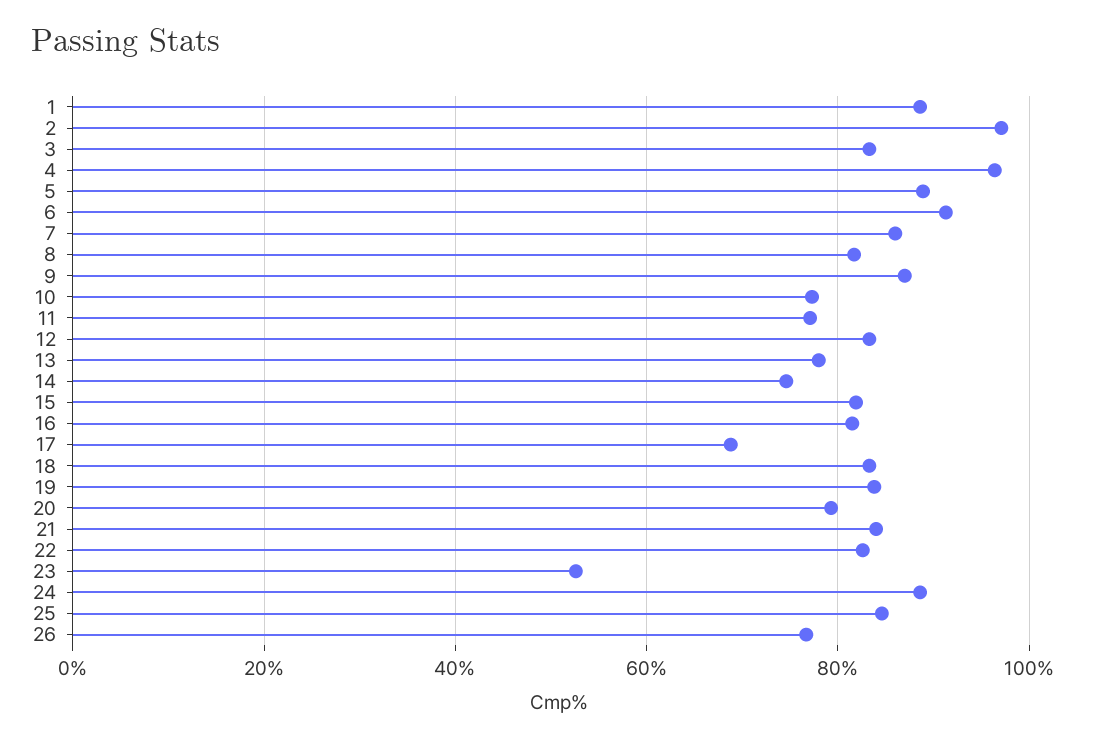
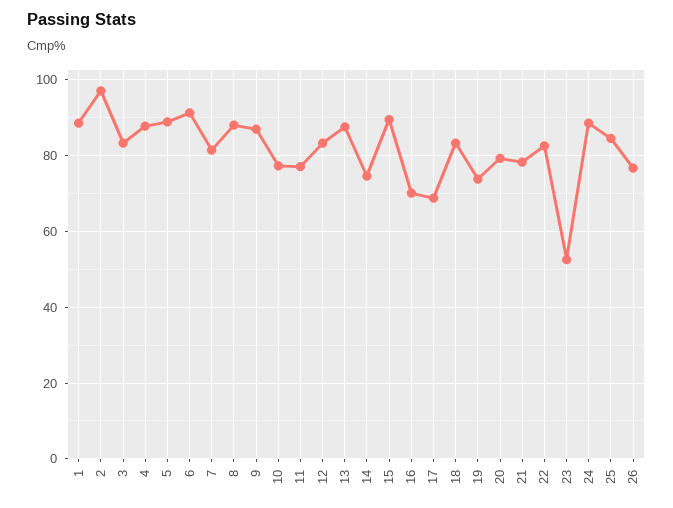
4: 96 -> 88
7: 86 -> 82
8: 82 -> 88
13: 78 -> 88
15: 82 -> 90
16: 82 -> 70
19: 84 -> 74
21: 84 -> 78

